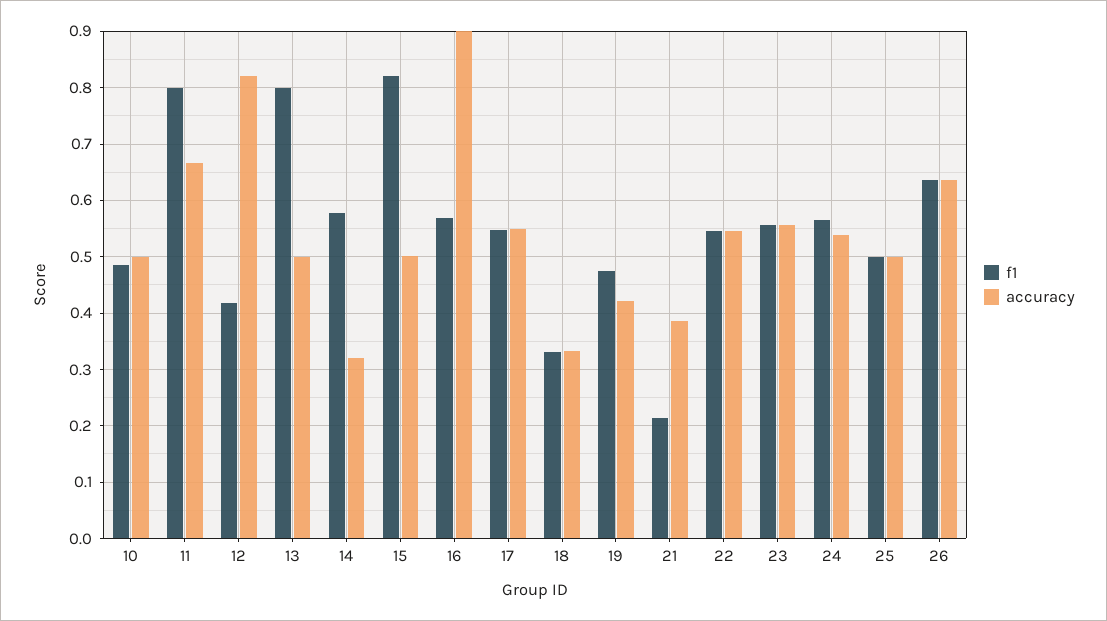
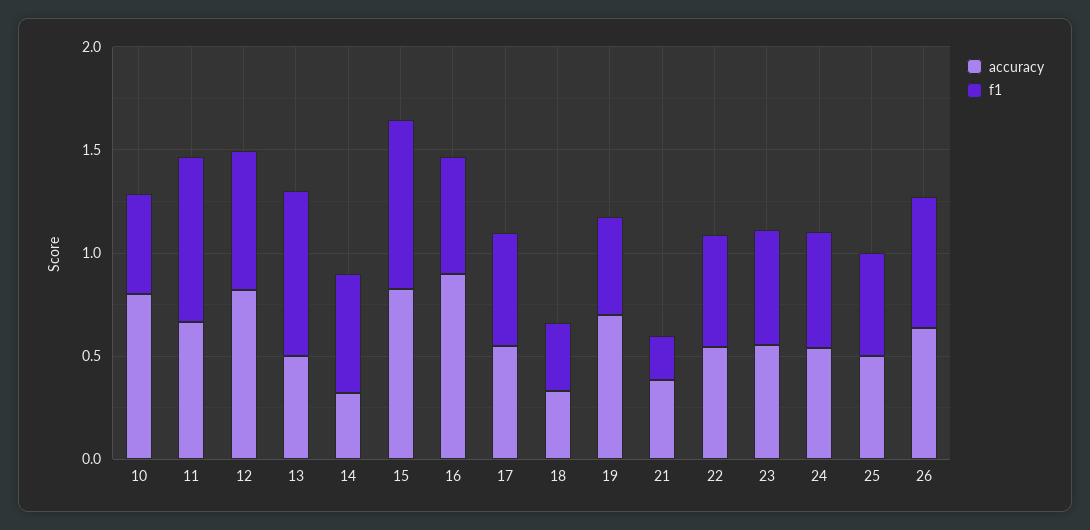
accuracy, 10: 0.5 -> 0.8
f1, 12: 0.42 -> 0.7
accuracy, 15: 0.5 -> 0.8
accuracy, 19: 0.42 -> 0.7

